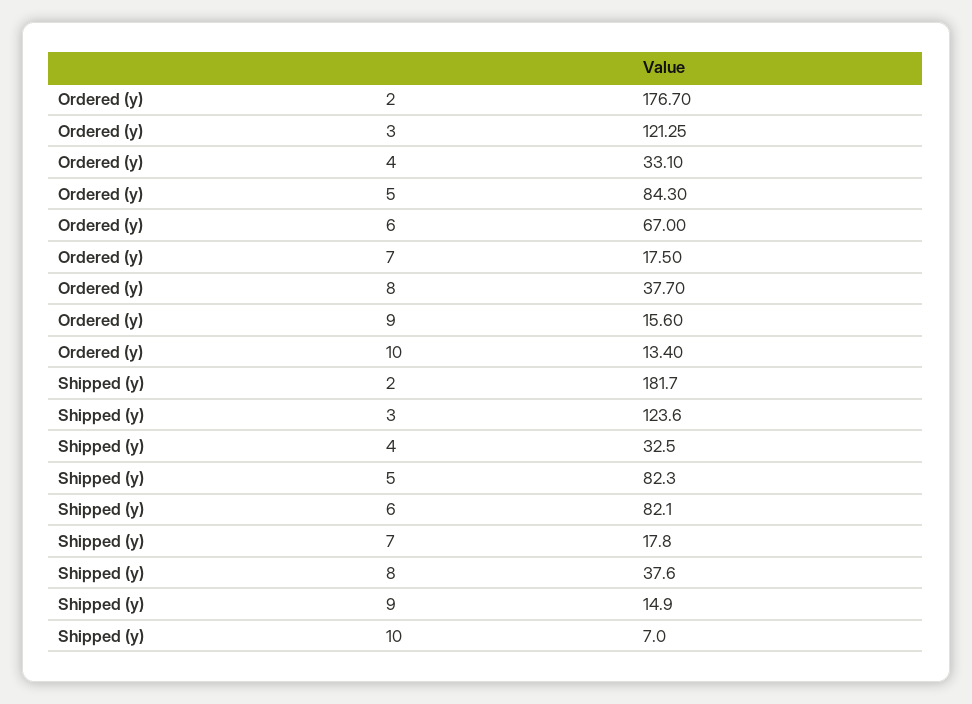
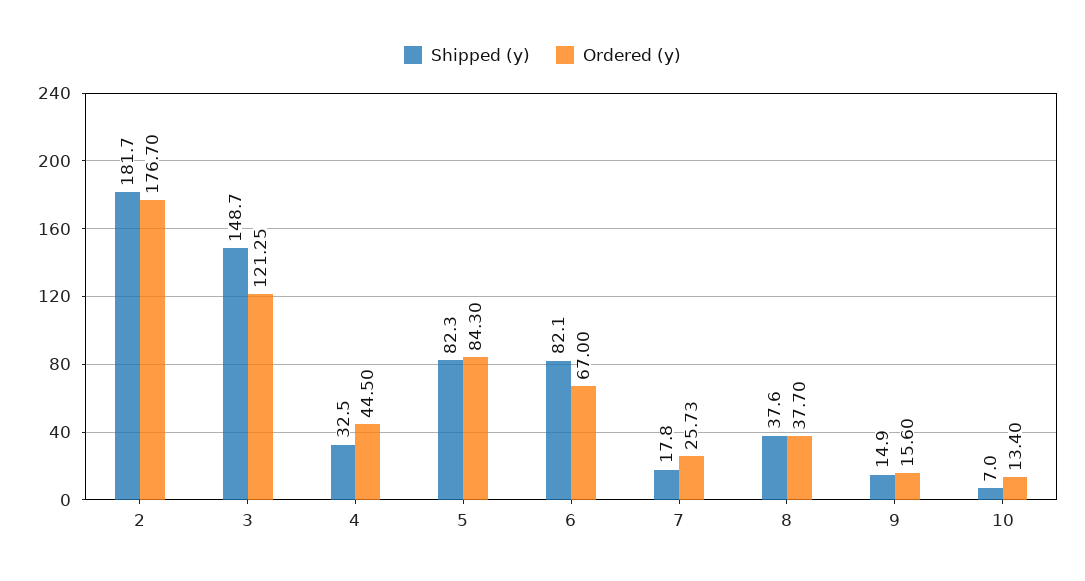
Ordered (y), 4: 33.1 -> 44.5
Ordered (y), 7: 17.5 -> 25.73
Shipped (y), 3: 123.6 -> 148.7

